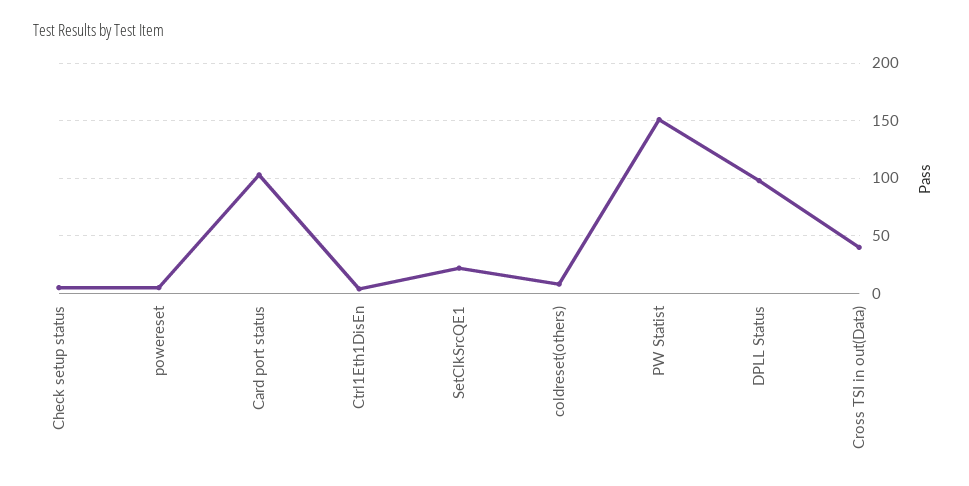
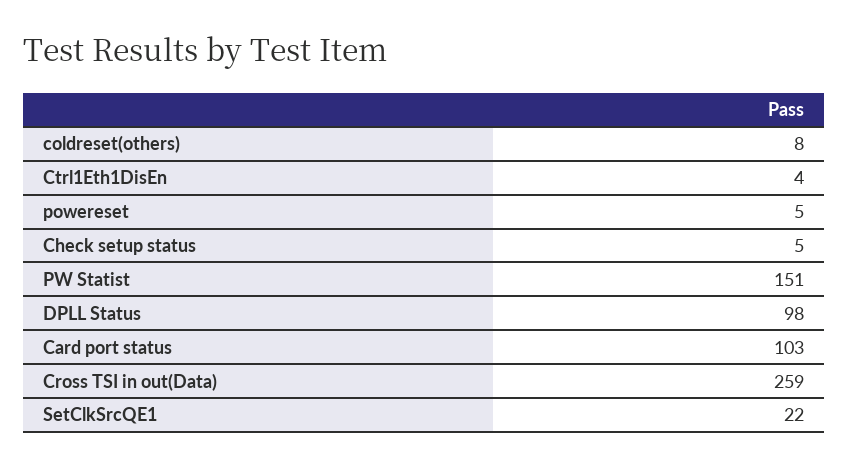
Cross TSI in out(Data): 40 -> 259

